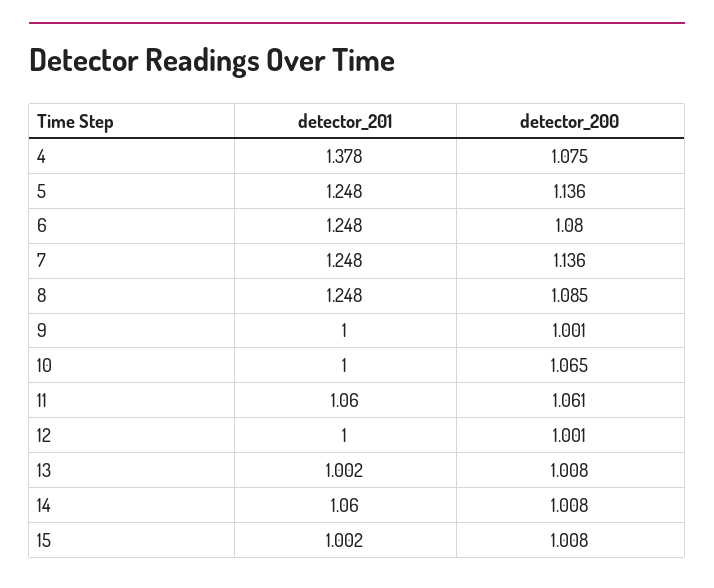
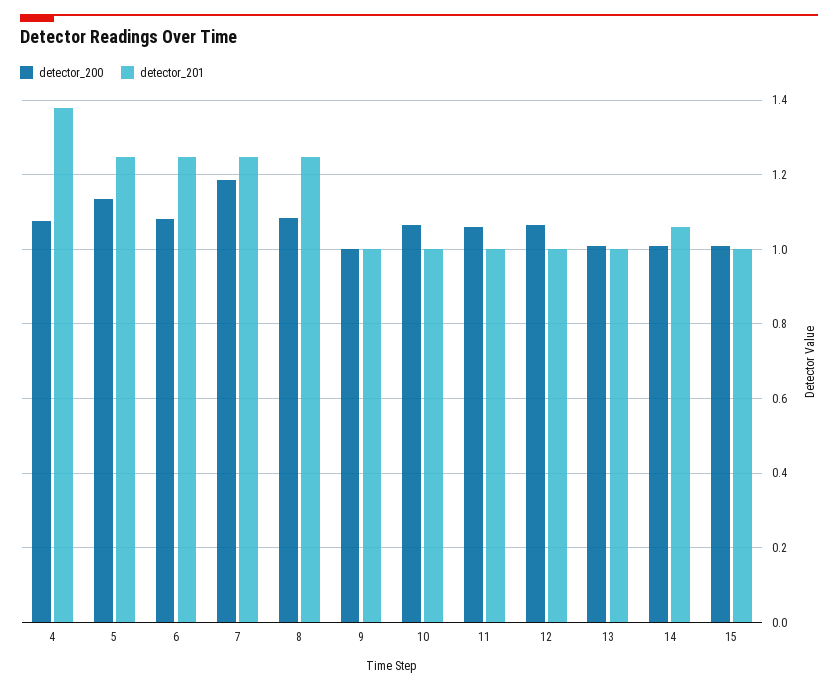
detector_200, 7: 1.136 -> 1.18
detector_201, 11: 1.06 -> 1
detector_200, 12: 1.001 -> 1.06

